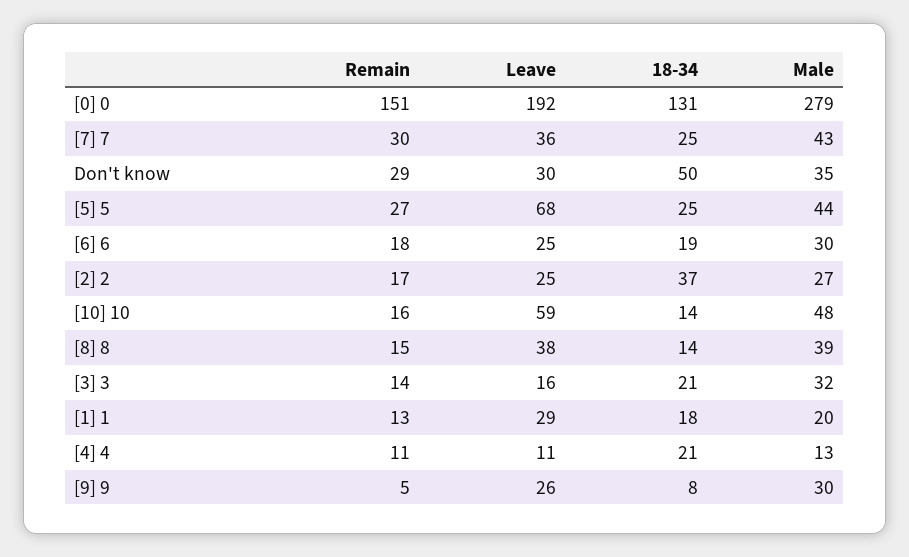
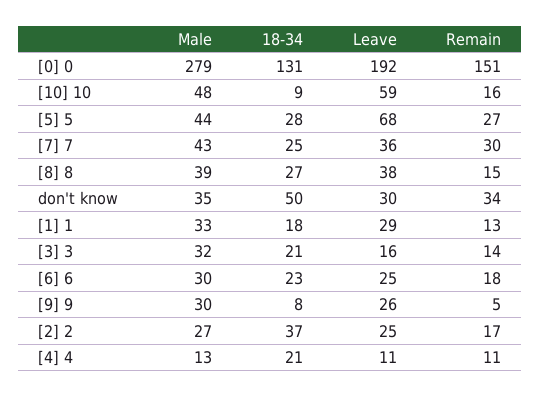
Remain, Don't know: 29 -> 34
18-34, [5] 5: 25 -> 28
18-34, [6] 6: 19 -> 23
18-34, [10] 10: 14 -> 9
18-34, [8] 8: 14 -> 27
Male, [1] 1: 20 -> 33

